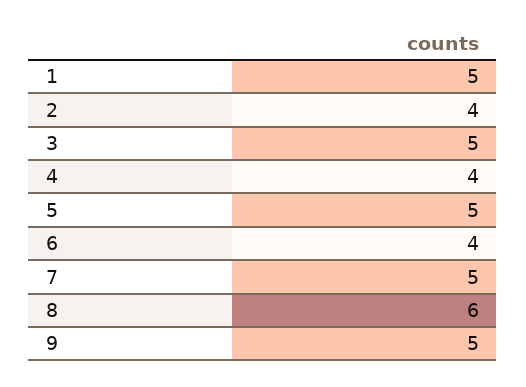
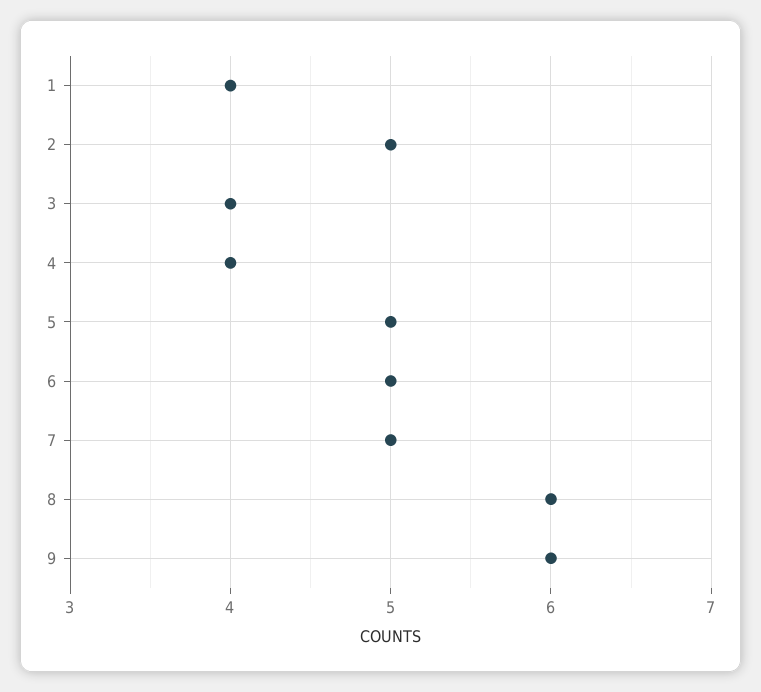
1: 5 -> 4
2: 4 -> 5
3: 5 -> 4
6: 4 -> 5
9: 5 -> 6

